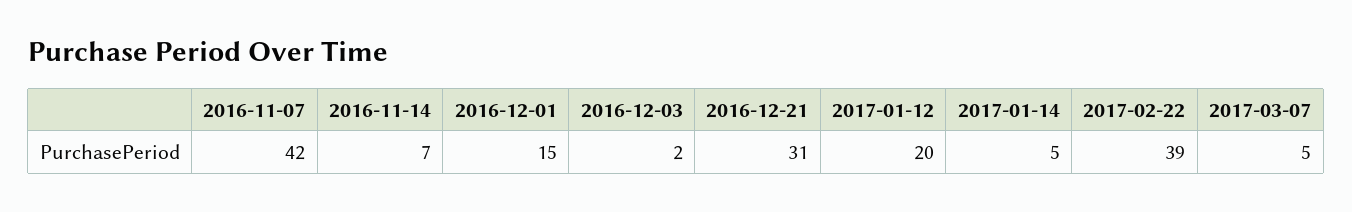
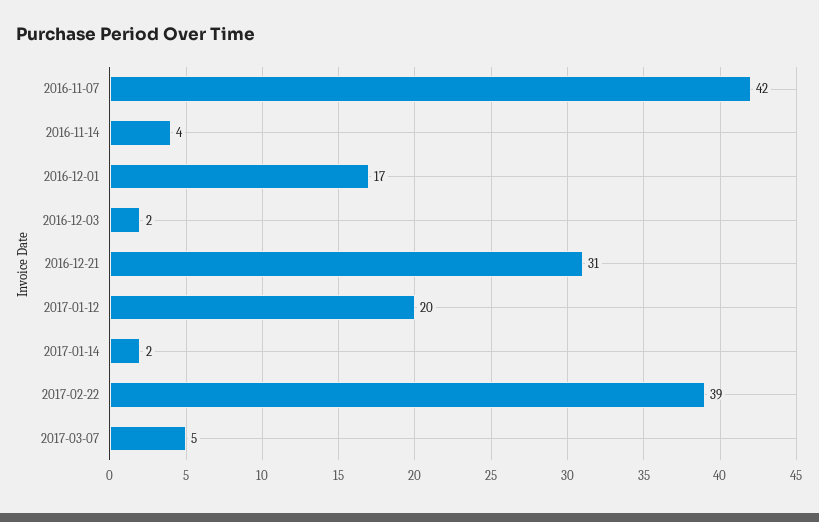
2016-11-14: 7 -> 4
2016-12-01: 15 -> 17
2017-01-14: 5 -> 2

